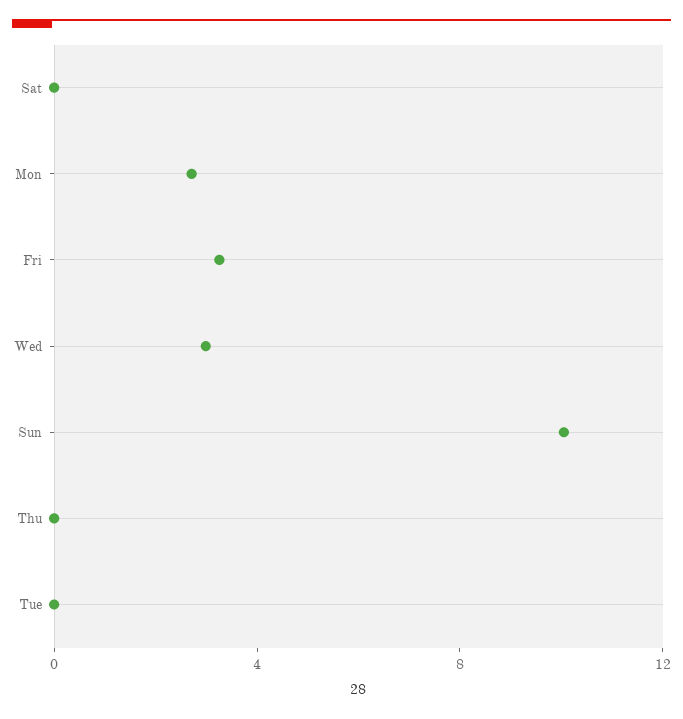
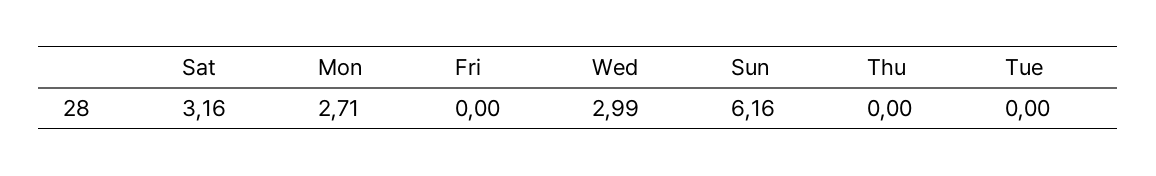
Sat: 0 -> 3.16
Fri: 3 -> 0
Sun: 10 -> 6.16

